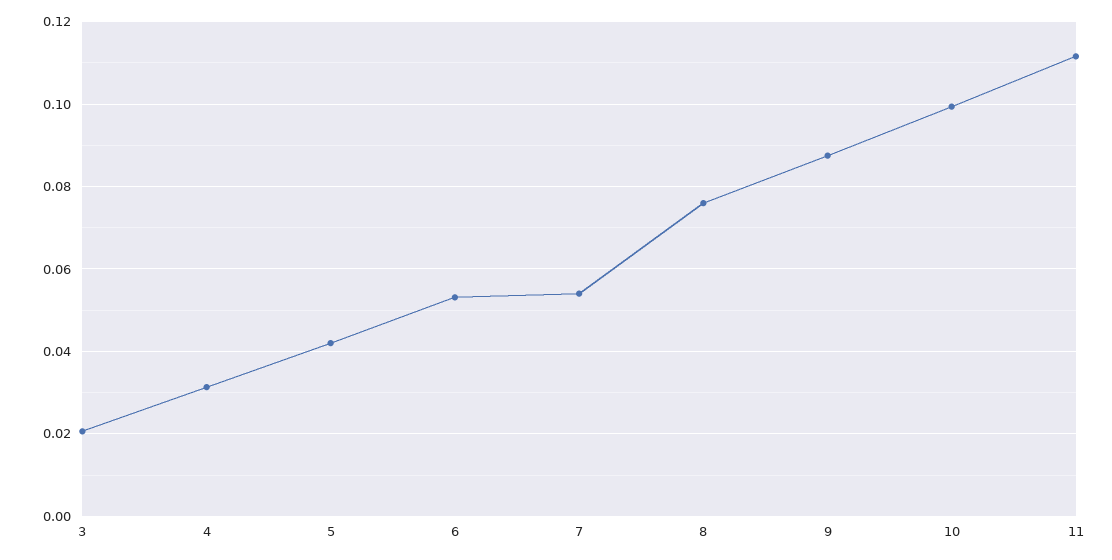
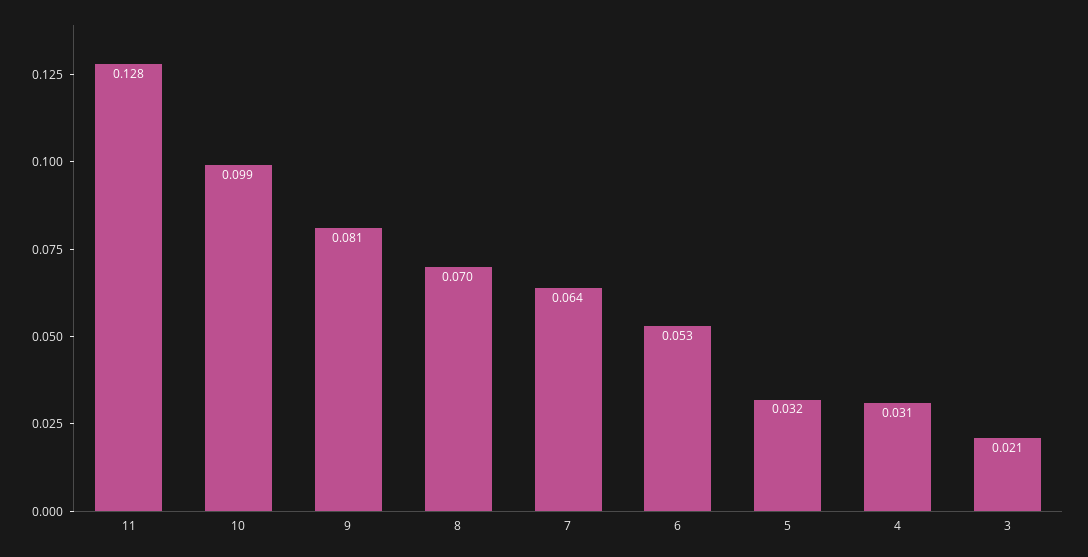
5: 0.042 -> 0.032
7: 0.054 -> 0.064
8: 0.076 -> 0.07
9: 0.088 -> 0.081
11: 0.112 -> 0.128

